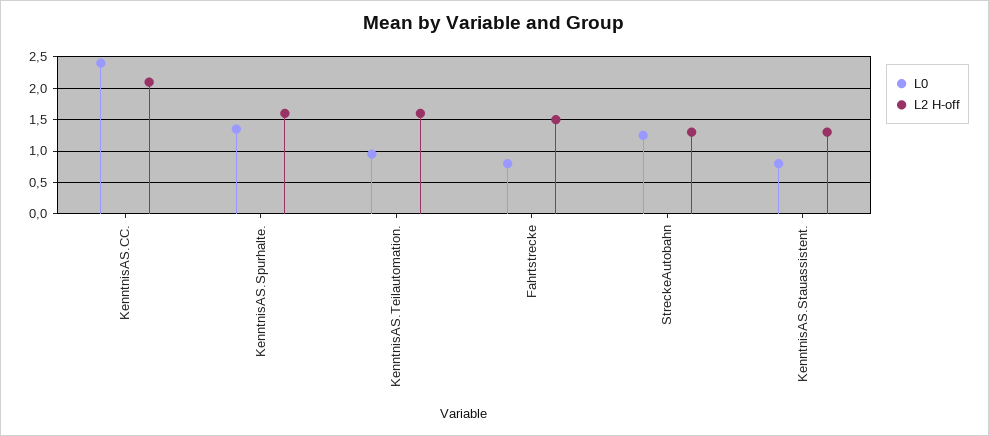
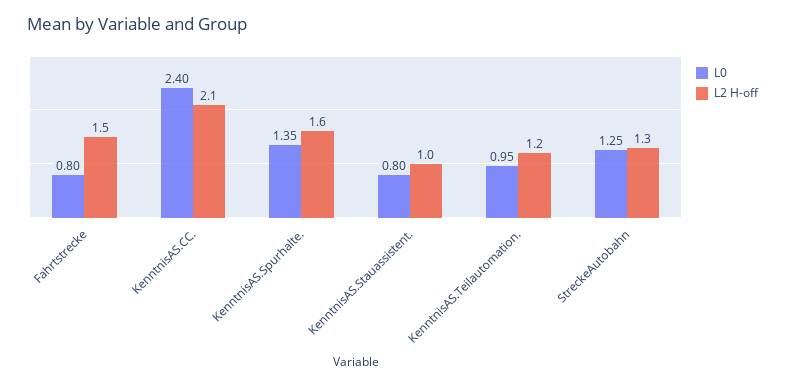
L2 H-off, KenntnisAS.Teilautomation.: 1.6 -> 1.2
L2 H-off, KenntnisAS.Stauassistent.: 1.3 -> 1

